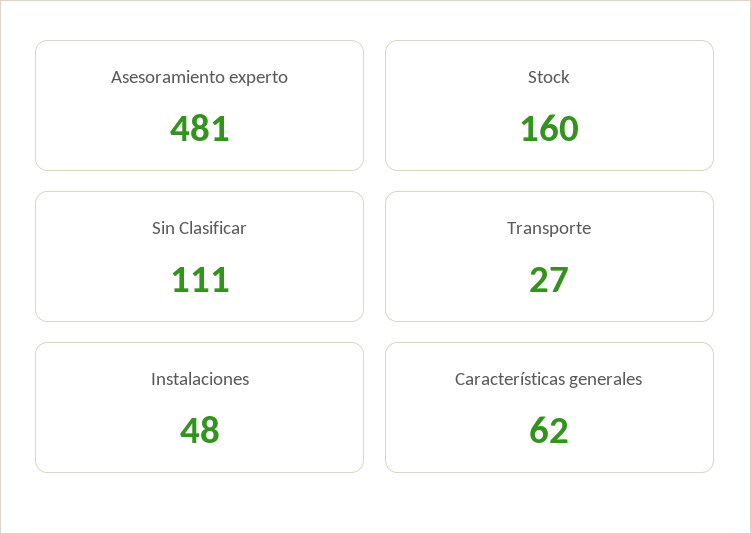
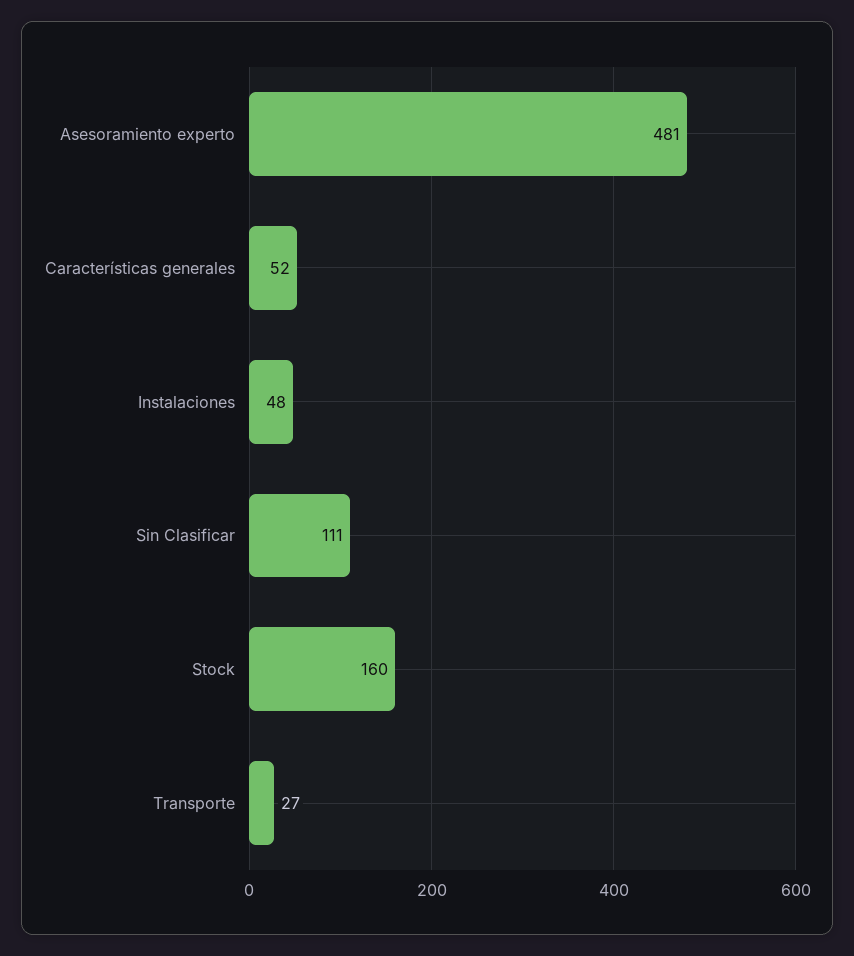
Características generales: 62 -> 52

